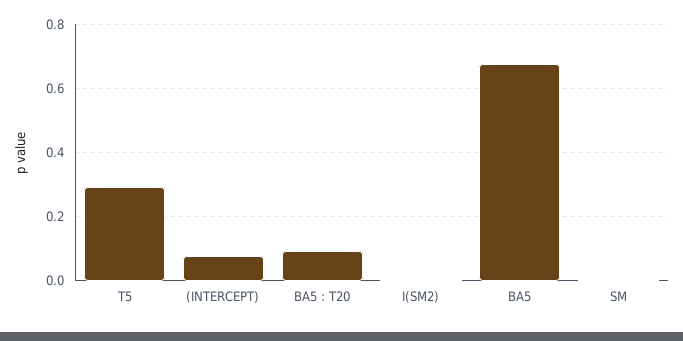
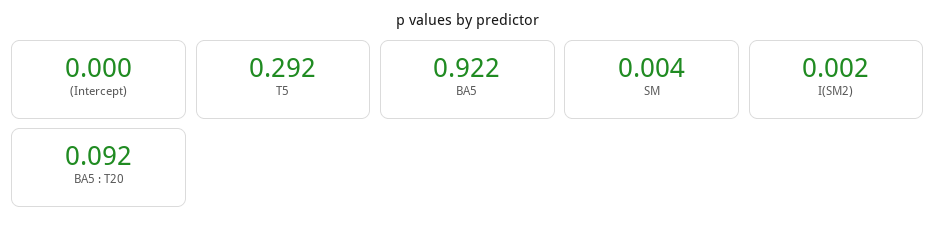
(INTERCEPT): 0.08 -> 0
BA5: 0.68 -> 0.922

